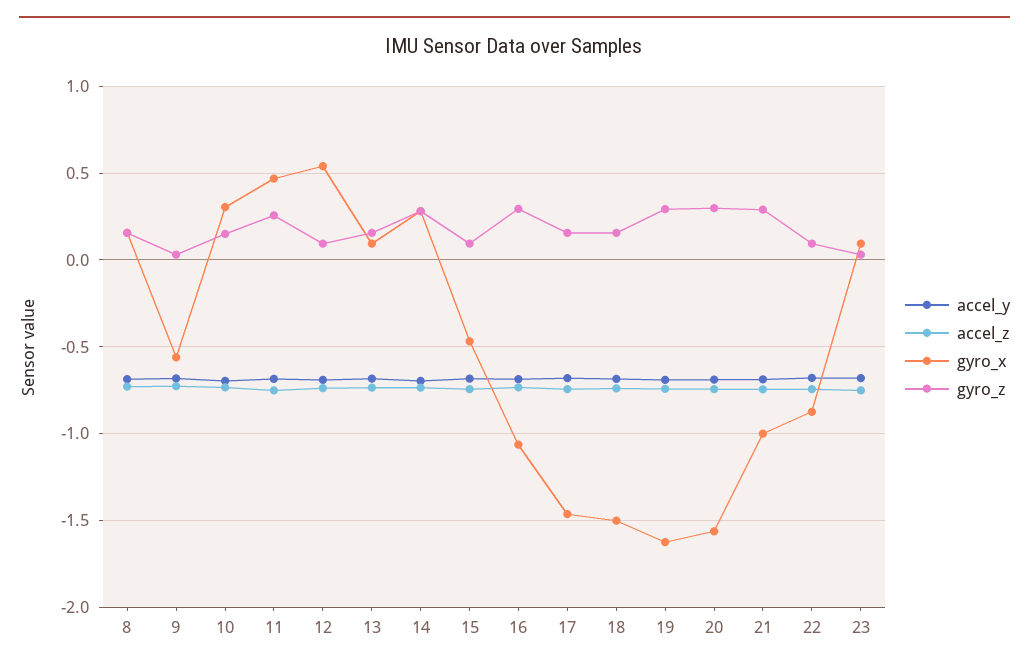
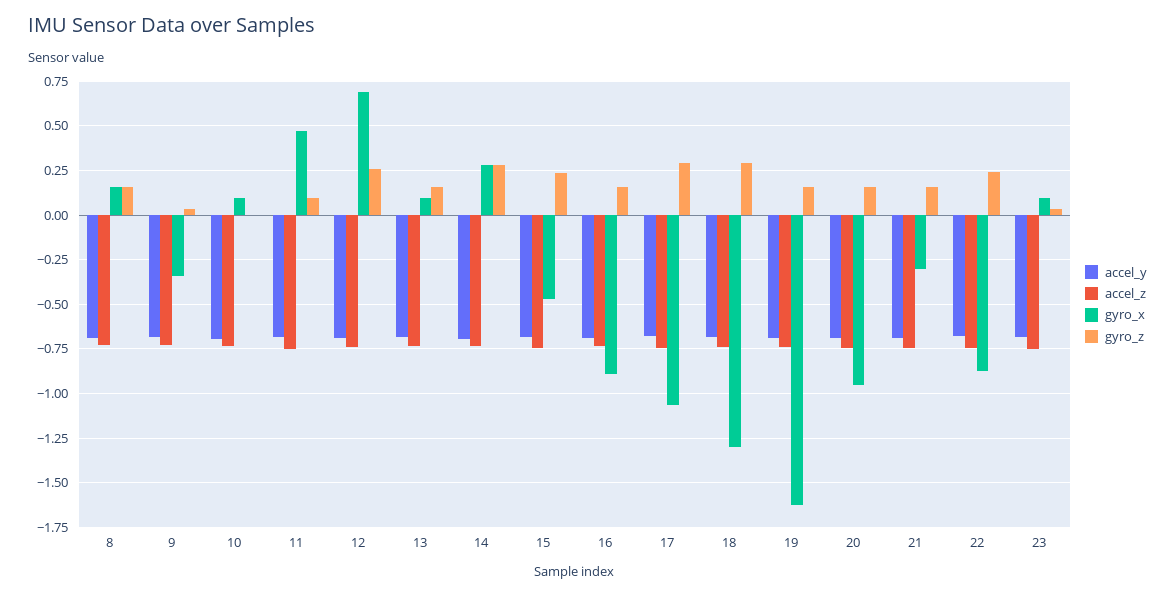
gyro_x, 9: -0.55 -> -0.35
gyro_x, 10: 0.3 -> 0.1
gyro_z, 10: 0.15 -> 0
gyro_z, 11: 0.25 -> 0.1
gyro_x, 12: 0.55 -> 0.7
gyro_z, 12: 0.1 -> 0.25
gyro_z, 15: 0.1 -> 0.25
gyro_x, 16: -1.05 -> -0.9
gyro_z, 16: 0.3 -> 0.15
gyro_x, 17: -1.45 -> -1.05
gyro_z, 17: 0.15 -> 0.3
gyro_x, 18: -1.5 -> -1.3
gyro_z, 18: 0.15 -> 0.3
gyro_z, 19: 0.3 -> 0.15
gyro_x, 20: -1.55 -> -0.95
gyro_z, 20: 0.3 -> 0.15
gyro_x, 21: -1 -> -0.3
gyro_z, 21: 0.3 -> 0.15
gyro_z, 22: 0.1 -> 0.25

